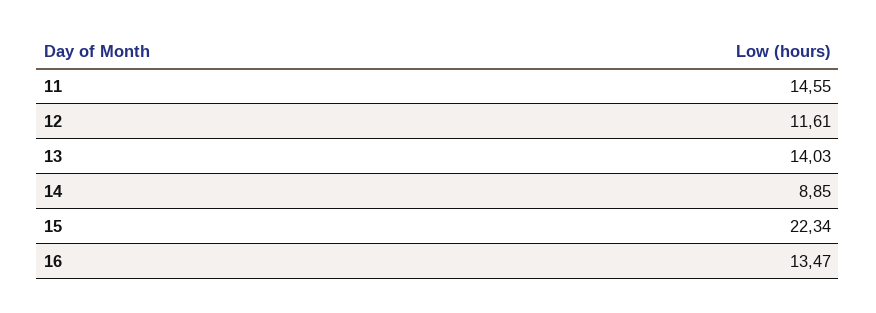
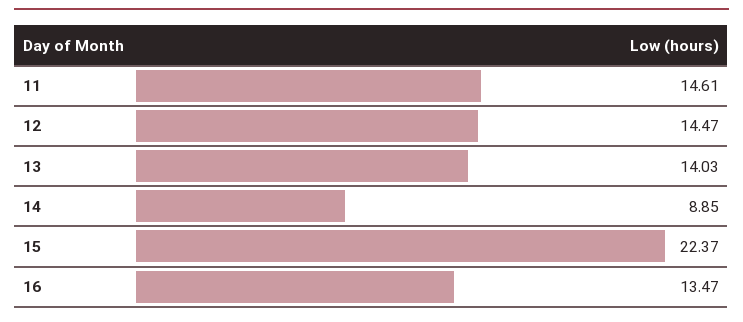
11: 14.55 -> 14.61
12: 11.61 -> 14.47
15: 22.34 -> 22.37

